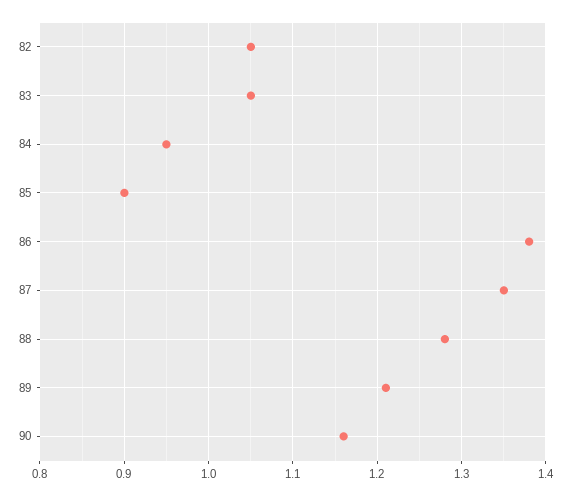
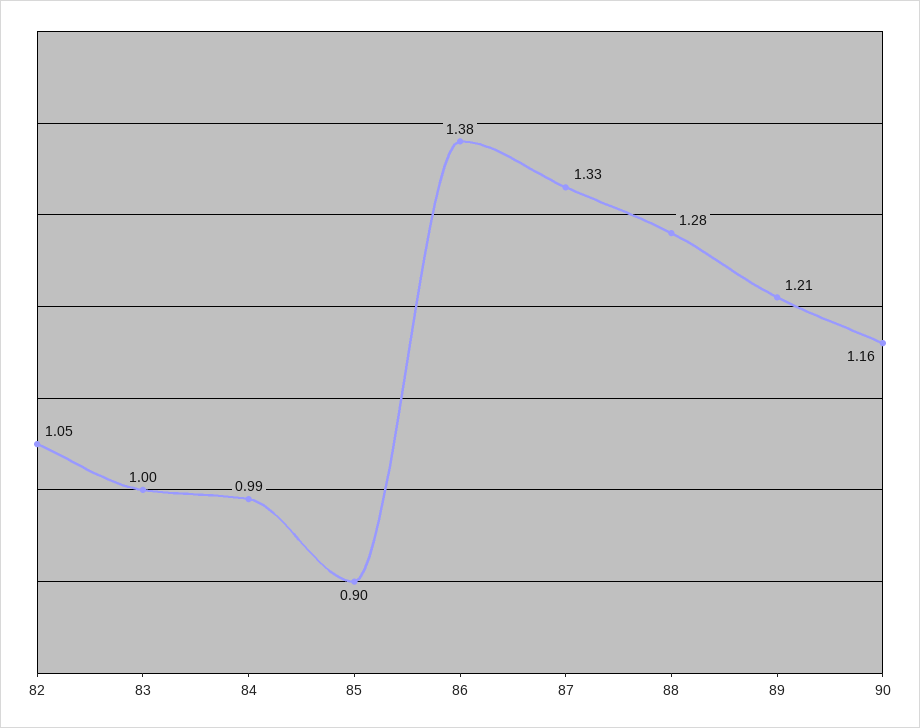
83: 1.05 -> 1
84: 0.95 -> 0.99
87: 1.35 -> 1.33

